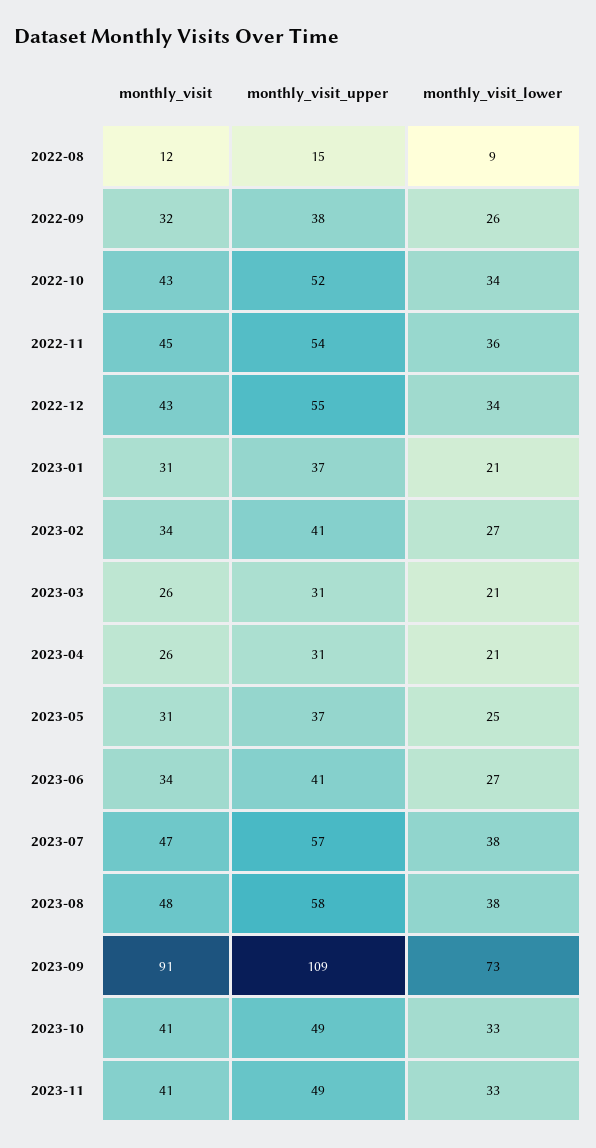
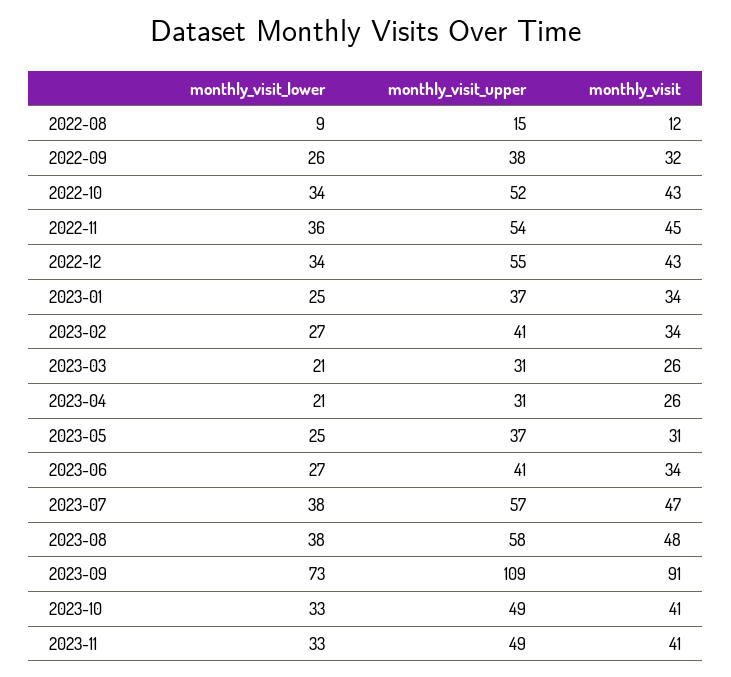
monthly_visit, 2023-01: 31 -> 34
monthly_visit_lower, 2023-01: 21 -> 25

